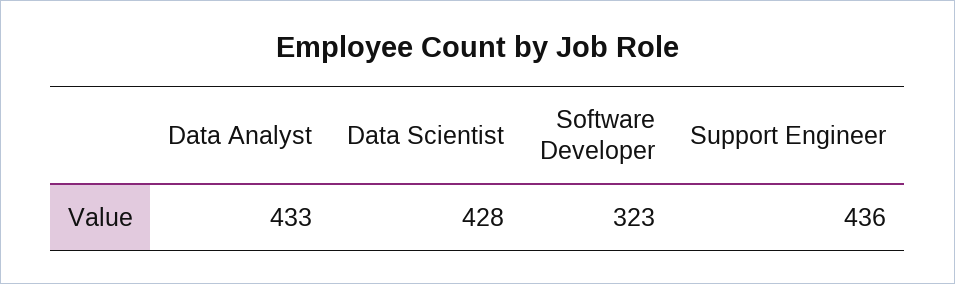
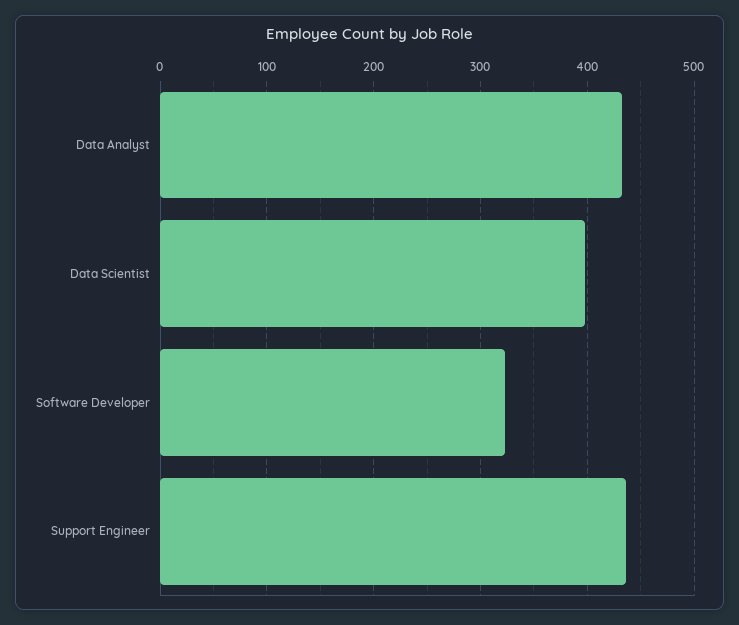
Data Scientist: 428 -> 400

